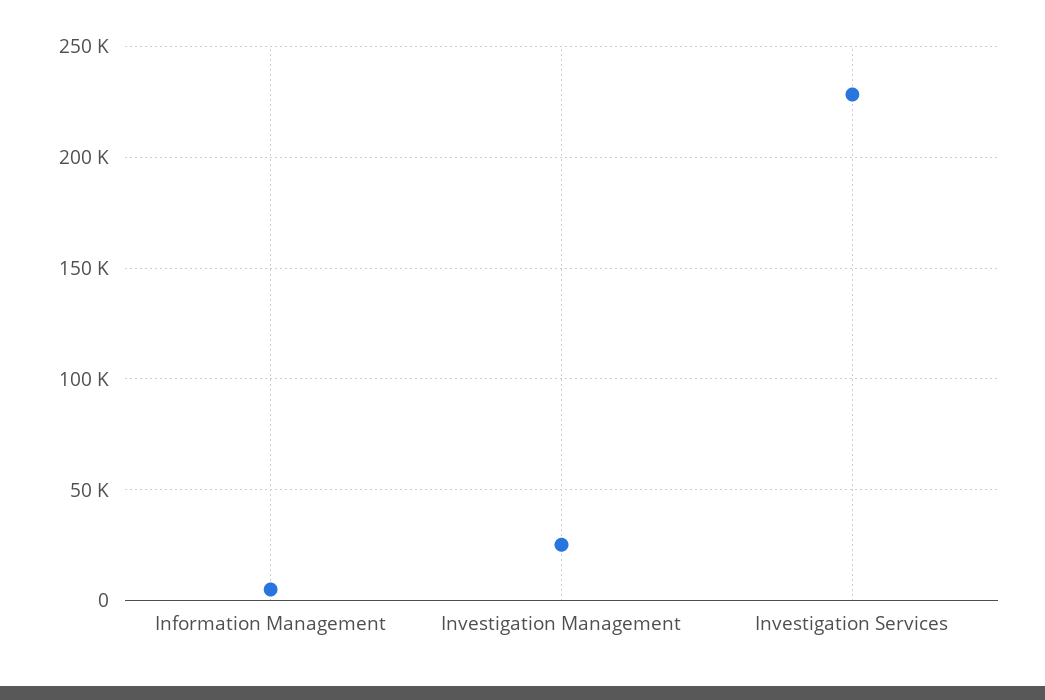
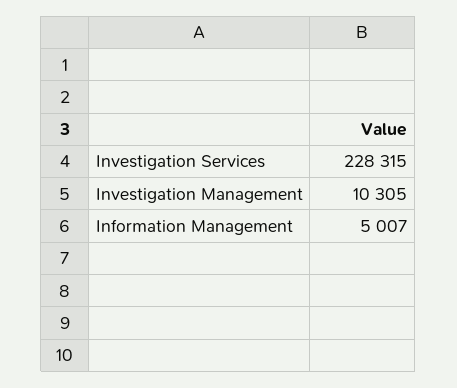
Investigation Management: 25000 -> 10305

